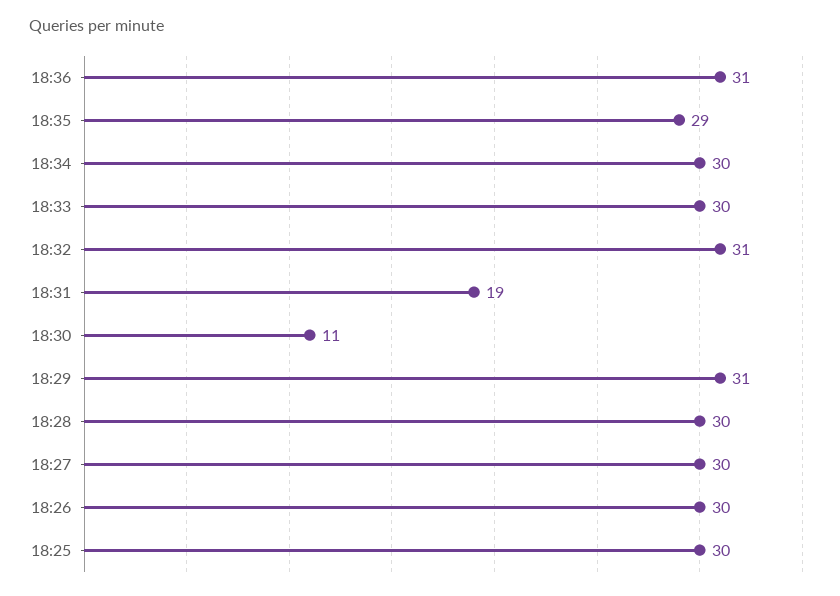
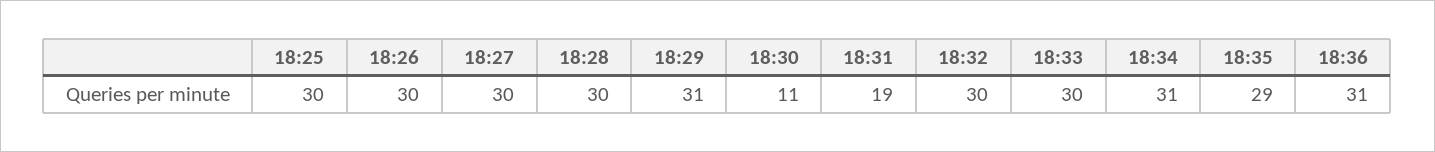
18:34: 30 -> 31
18:32: 31 -> 30

